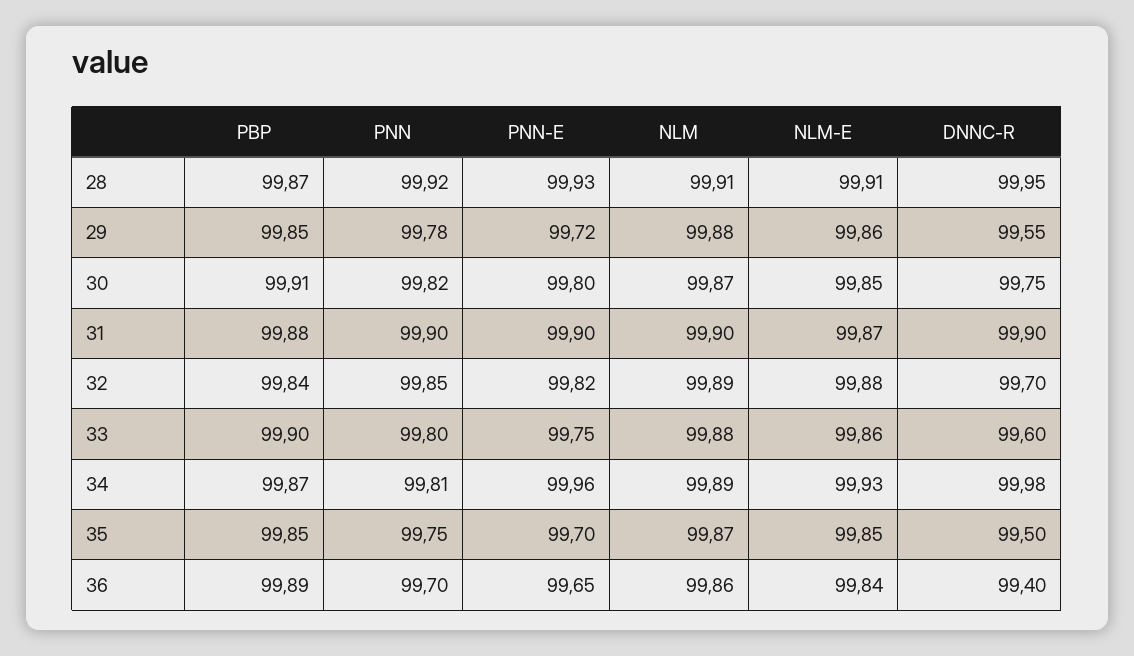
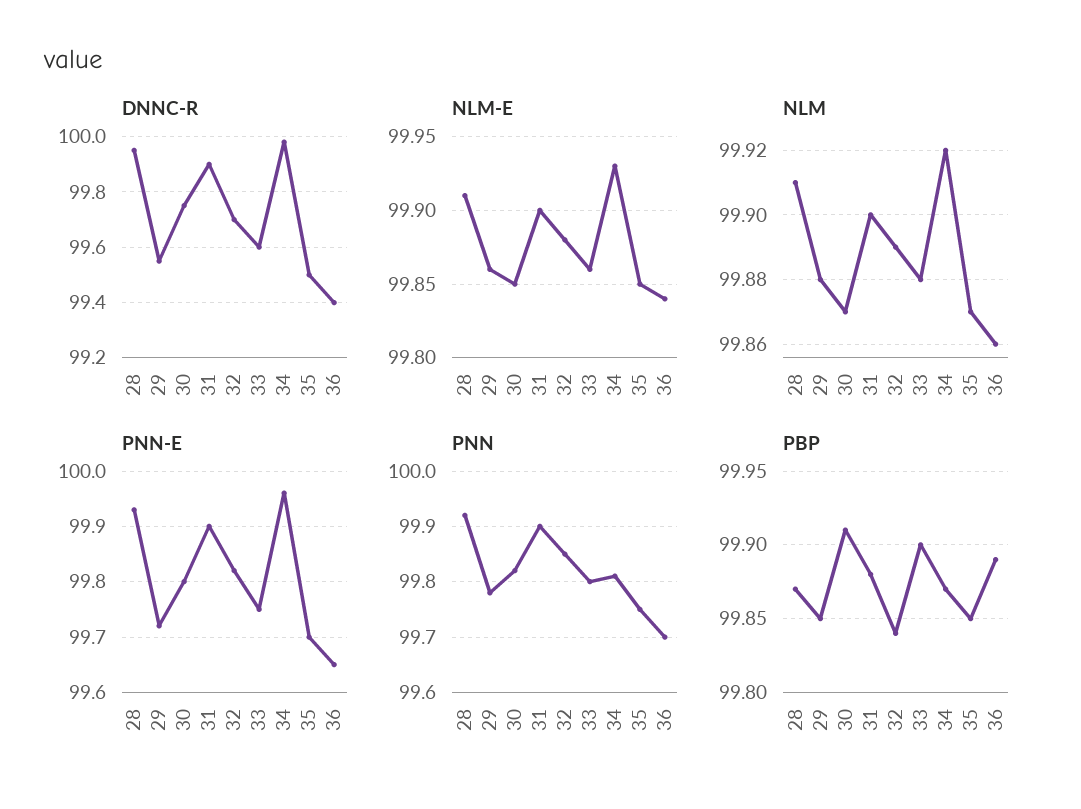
NLM-E, 31: 99.87 -> 99.9
NLM, 34: 99.89 -> 99.92

